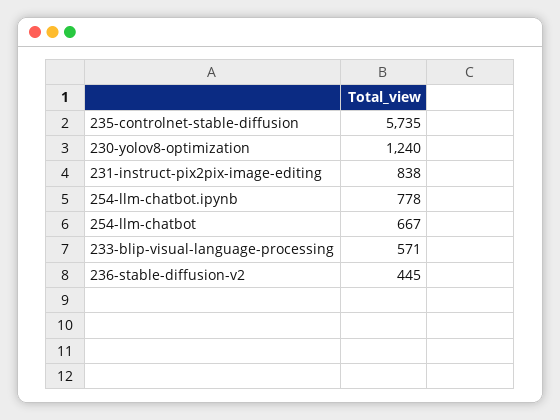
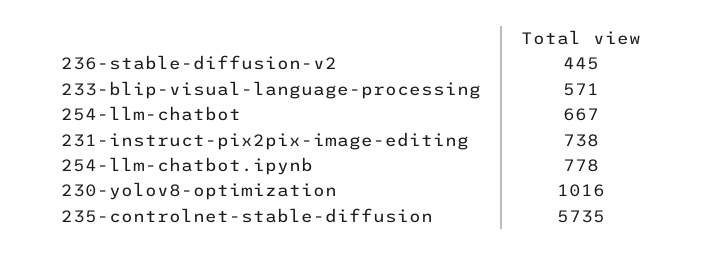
230-yolov8-optimization: 1240 -> 1016
231-instruct-pix2pix-image-editing: 838 -> 738

